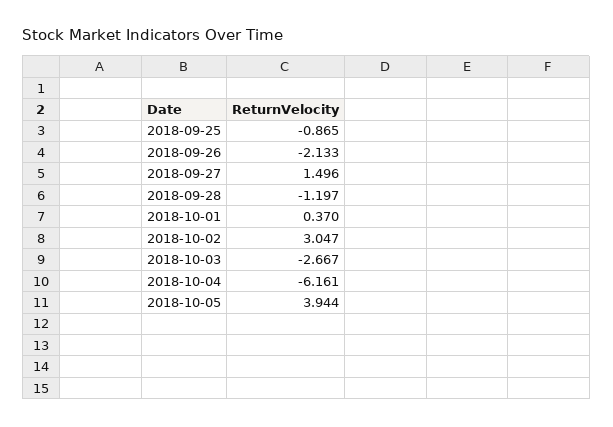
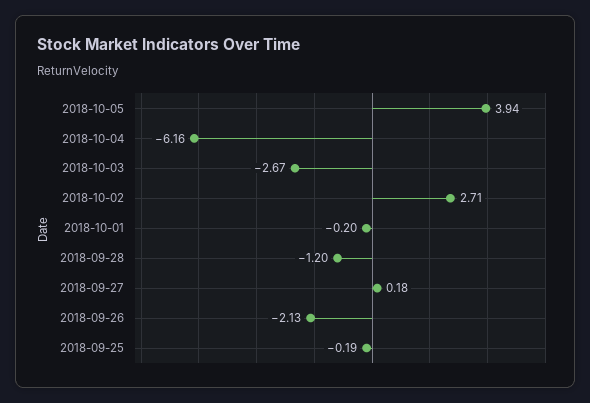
2018-09-25: -0.865 -> -0.19
2018-09-27: 1.496 -> 0.18
2018-10-01: 0.37 -> -0.2
2018-10-02: 3.047 -> 2.71

